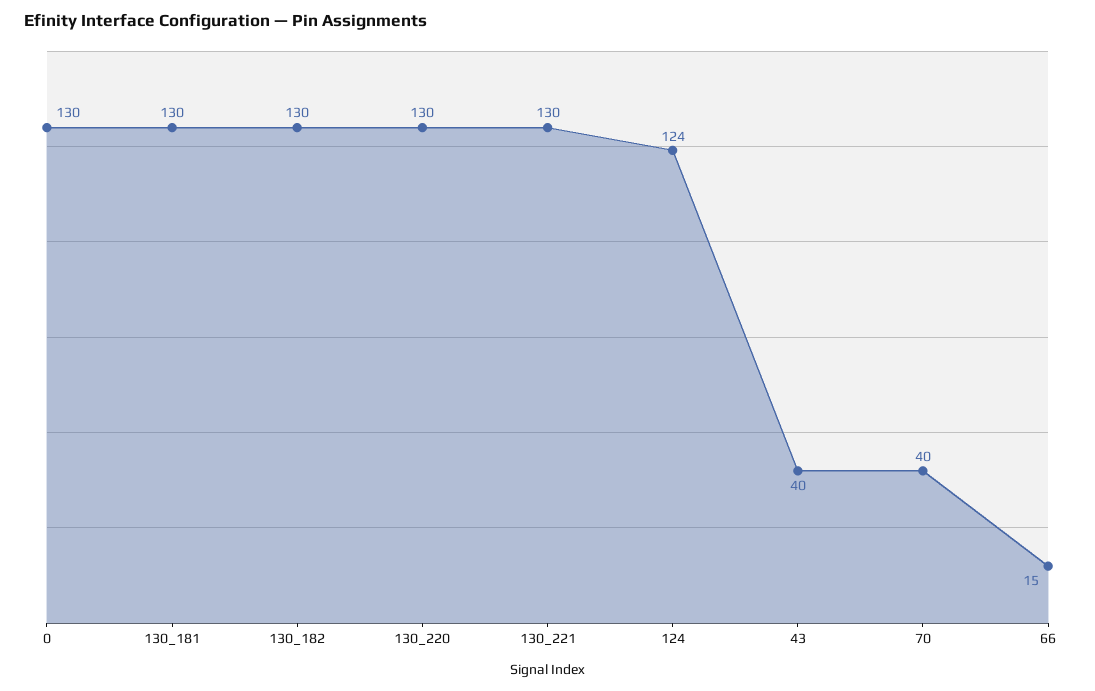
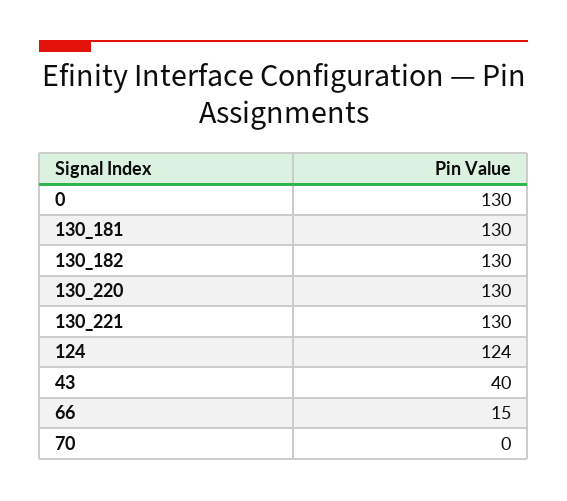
70: 40 -> 0

